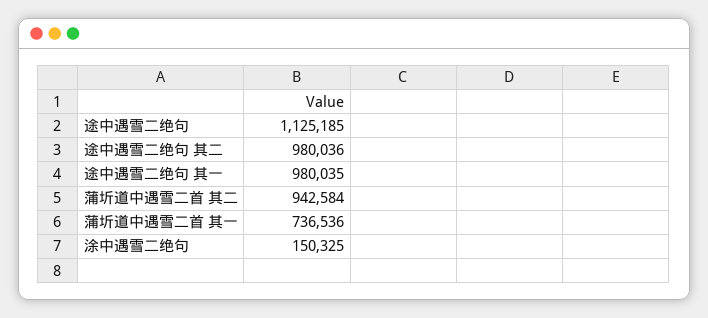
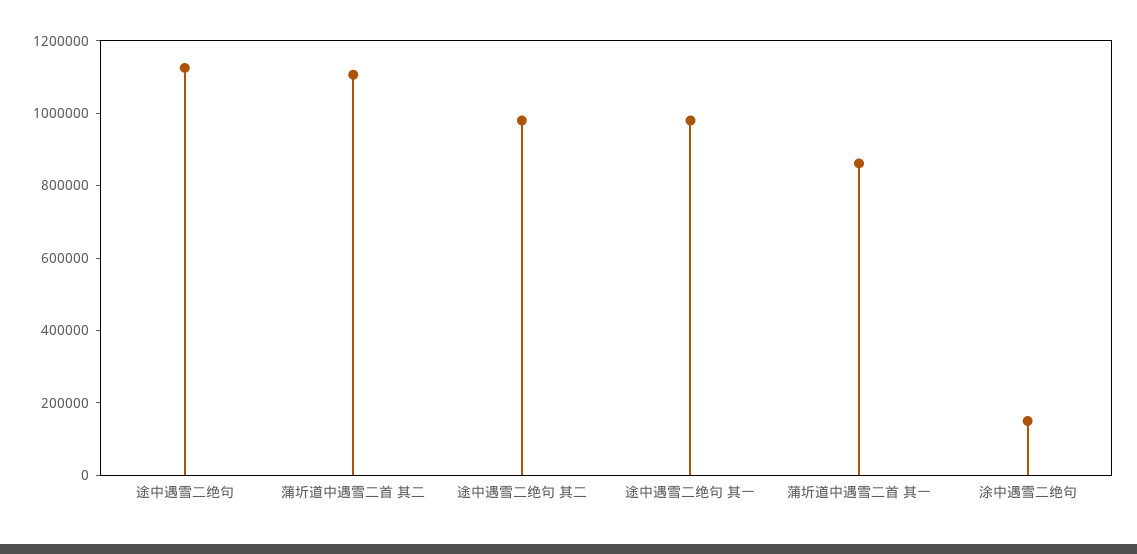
蒲圻道中遇雪二首 其二: 942584 -> 1100000
蒲圻道中遇雪二首 其一: 736536 -> 850000

